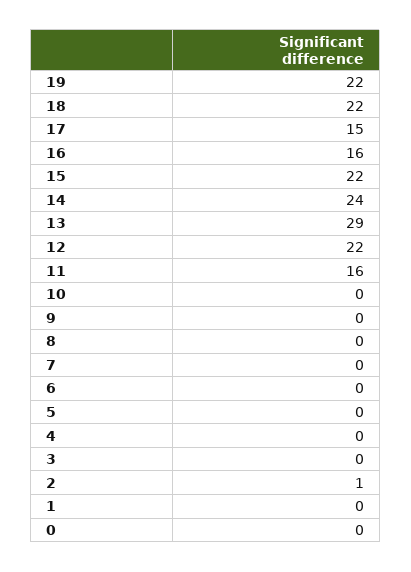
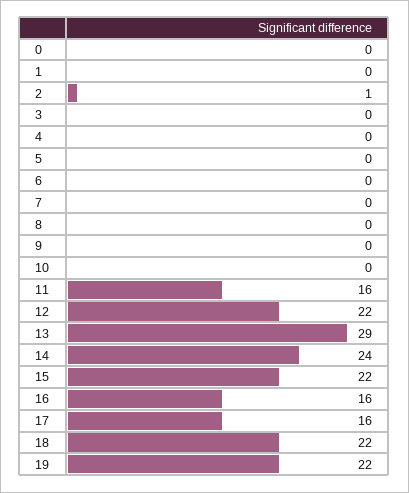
17: 15 -> 16

